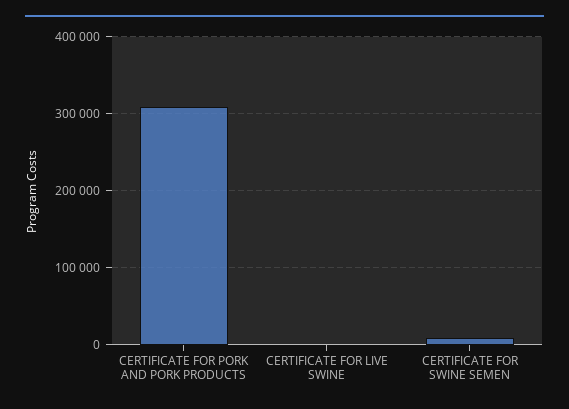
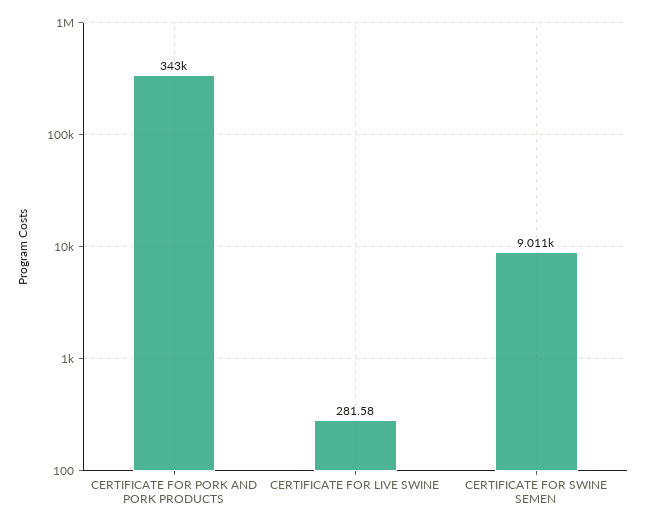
CERTIFICATE FOR PORK AND PORK PRODUCTS: 310000 -> 343000

